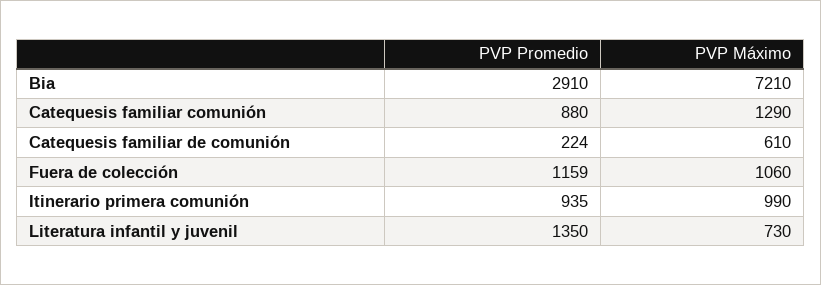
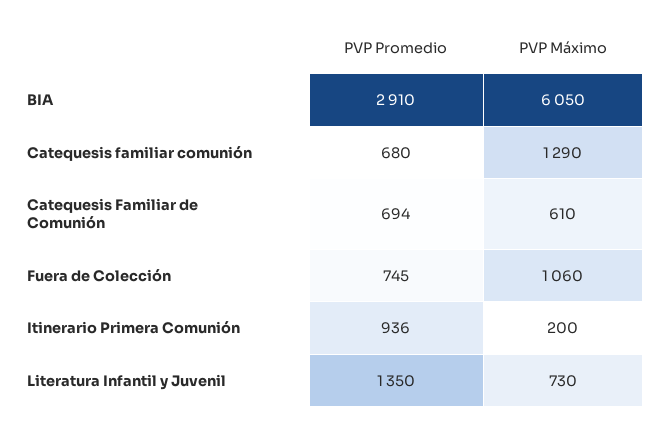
PVP Máximo, Bia: 7210 -> 6050
PVP Promedio, Catequesis familiar comunión: 880 -> 680
PVP Promedio, Catequesis familiar de comunión: 224 -> 694
PVP Promedio, Fuera de colección: 1159 -> 745
PVP Promedio, Itinerario primera comunión: 935 -> 936
PVP Máximo, Itinerario primera comunión: 990 -> 200

